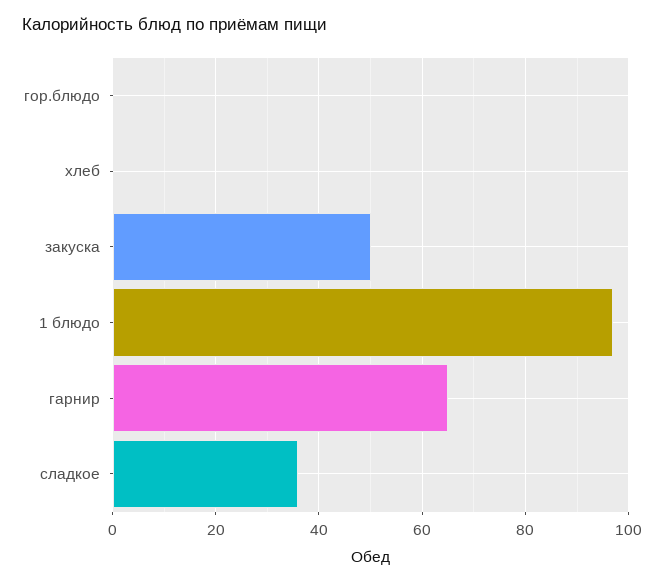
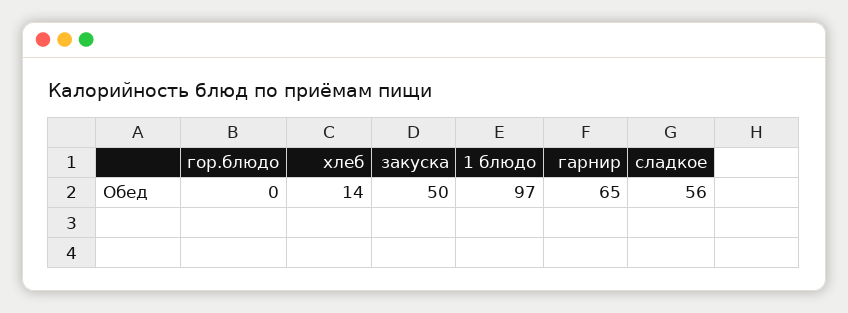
хлеб: 0 -> 14
сладкое: 35 -> 56

